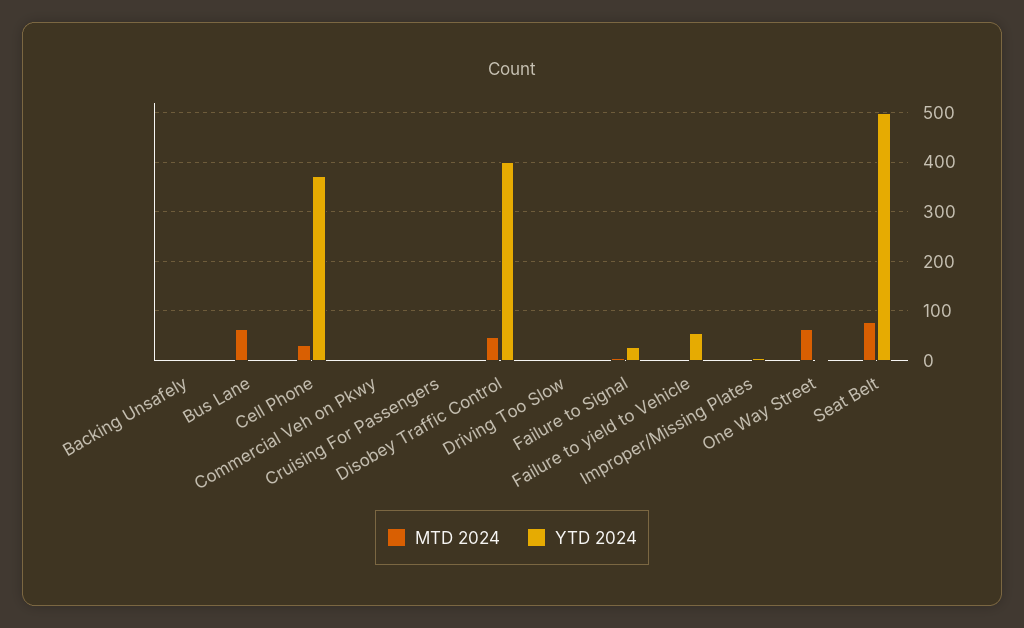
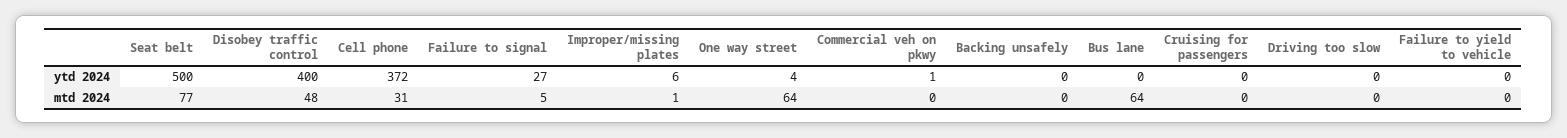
YTD 2024, Failure to yield to Vehicle: 60 -> 0

